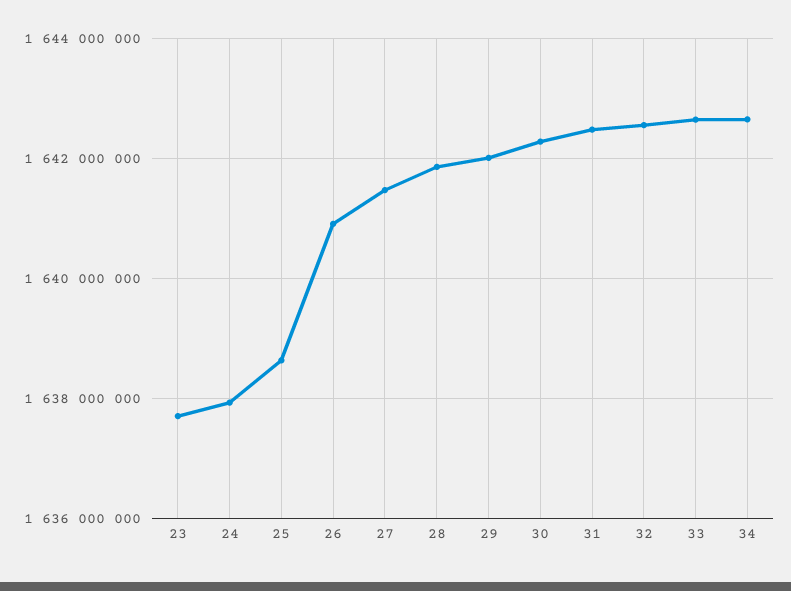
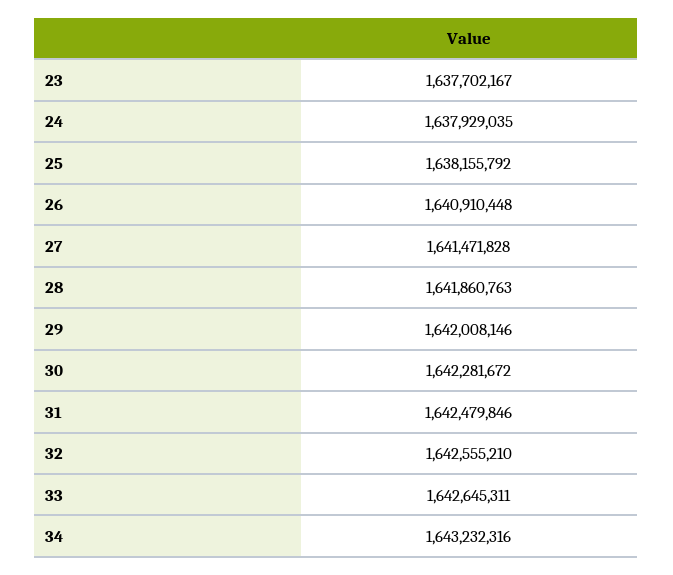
25: 1638600000 -> 1638155792
34: 1642600000 -> 1643232316

